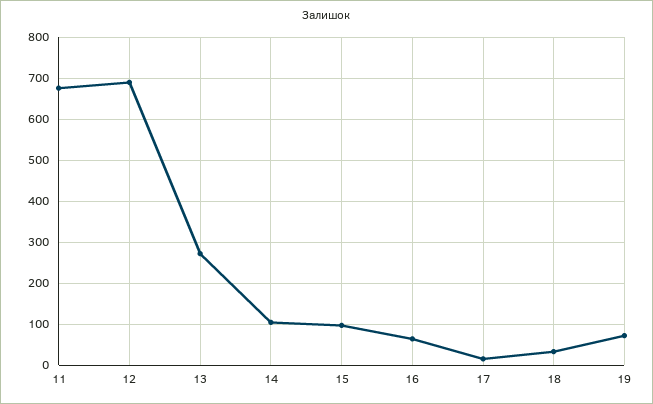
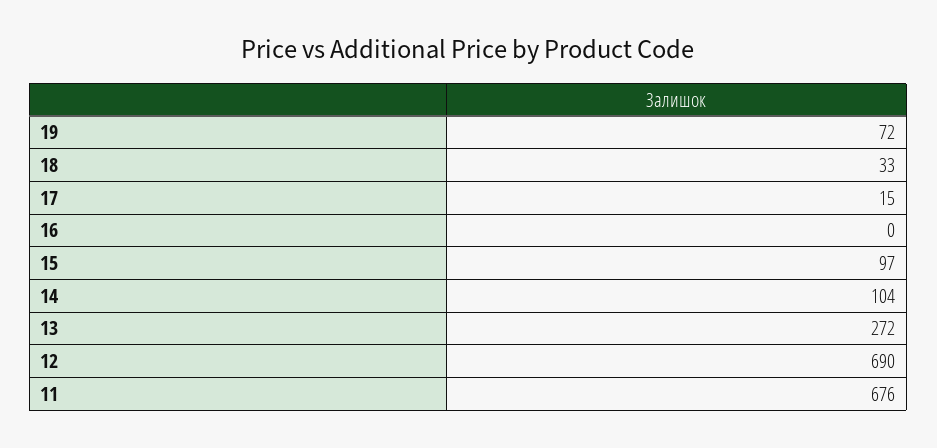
16: 60 -> 0

